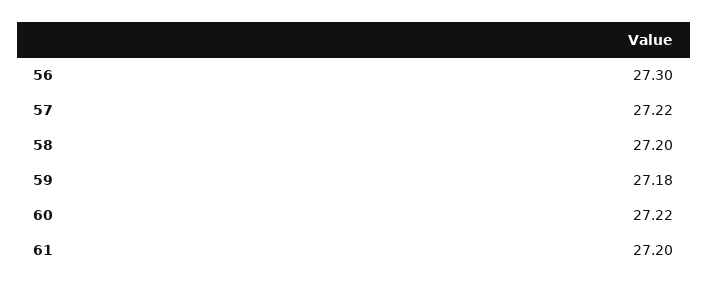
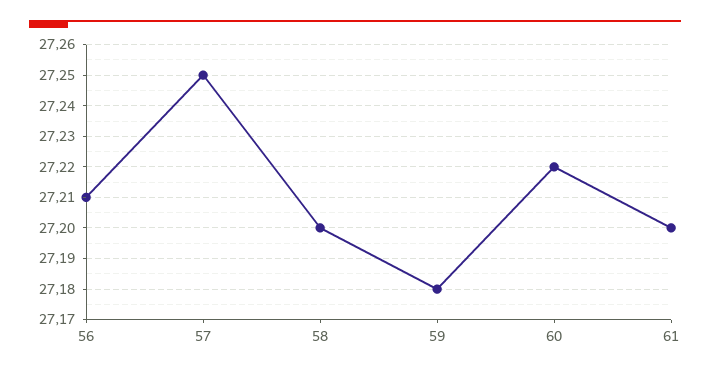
56: 27.3 -> 27.21
57: 27.22 -> 27.25

